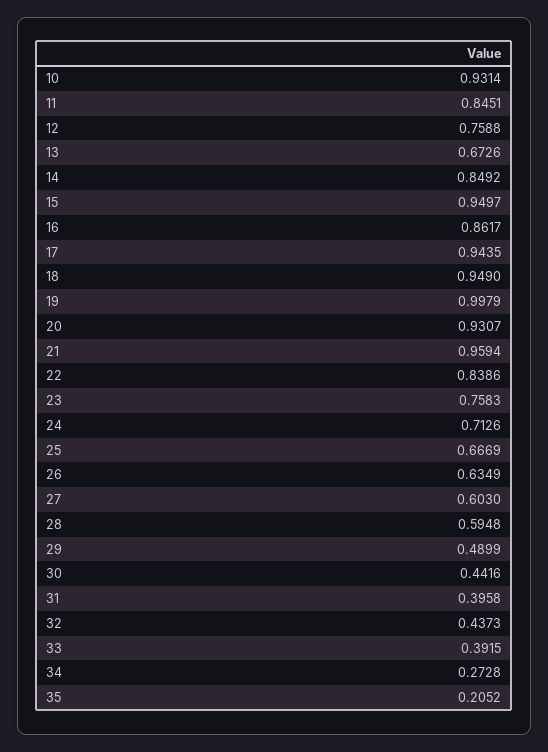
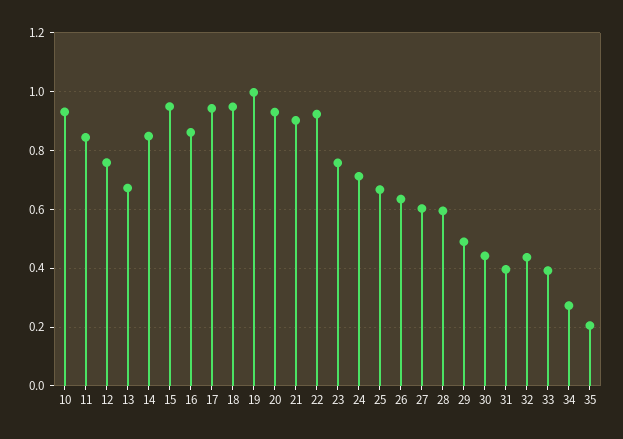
21: 0.9594 -> 0.9
22: 0.8386 -> 0.925

